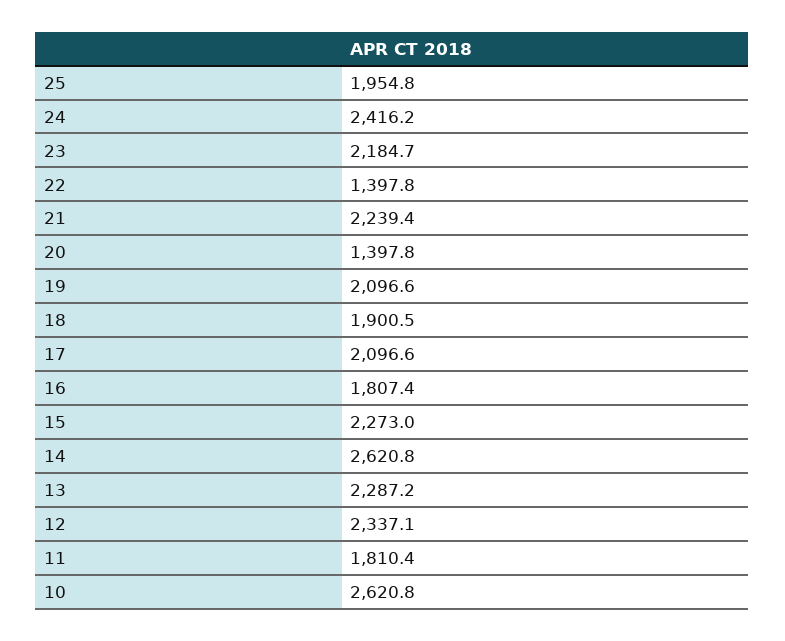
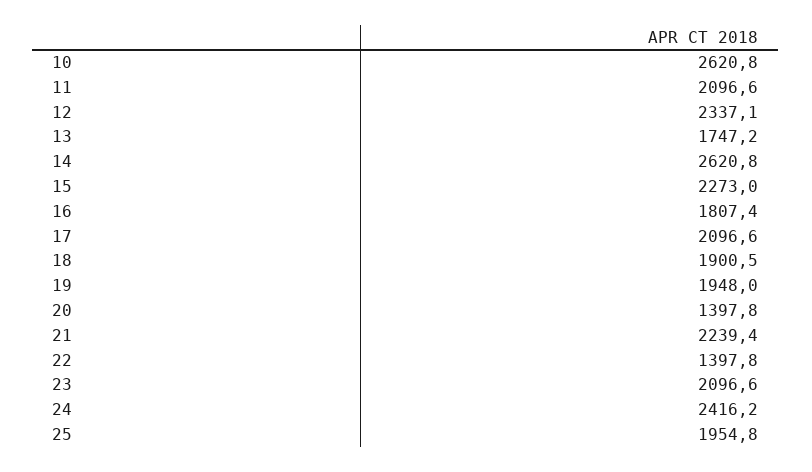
23: 2184.7 -> 2096.6
19: 2096.6 -> 1948
13: 2287.2 -> 1747.2
11: 1810.4 -> 2096.6

